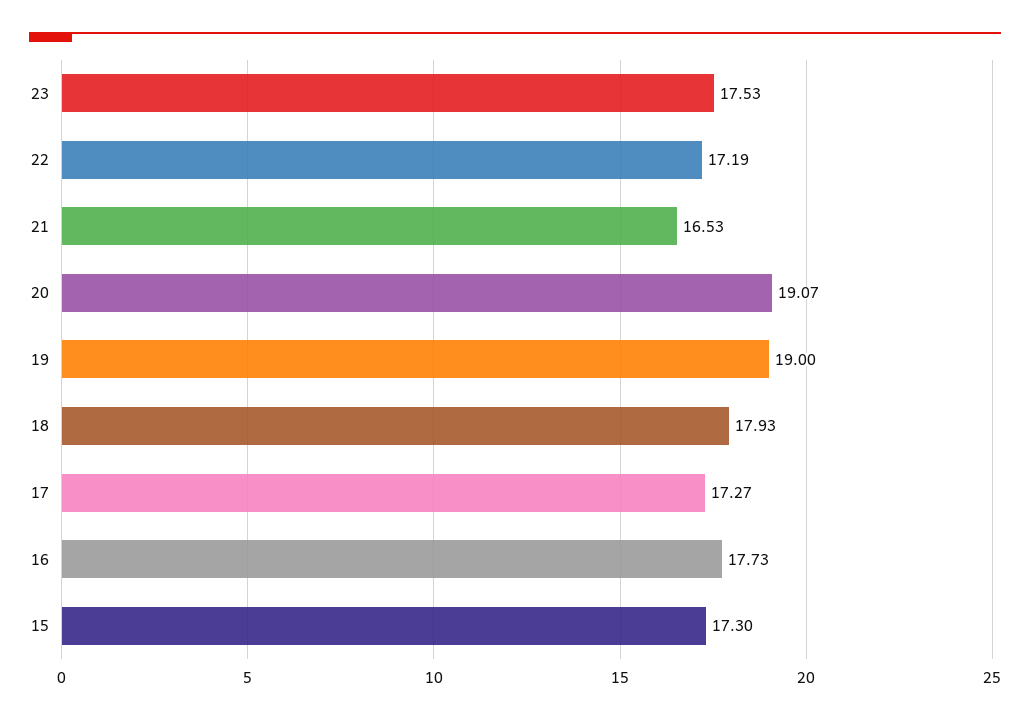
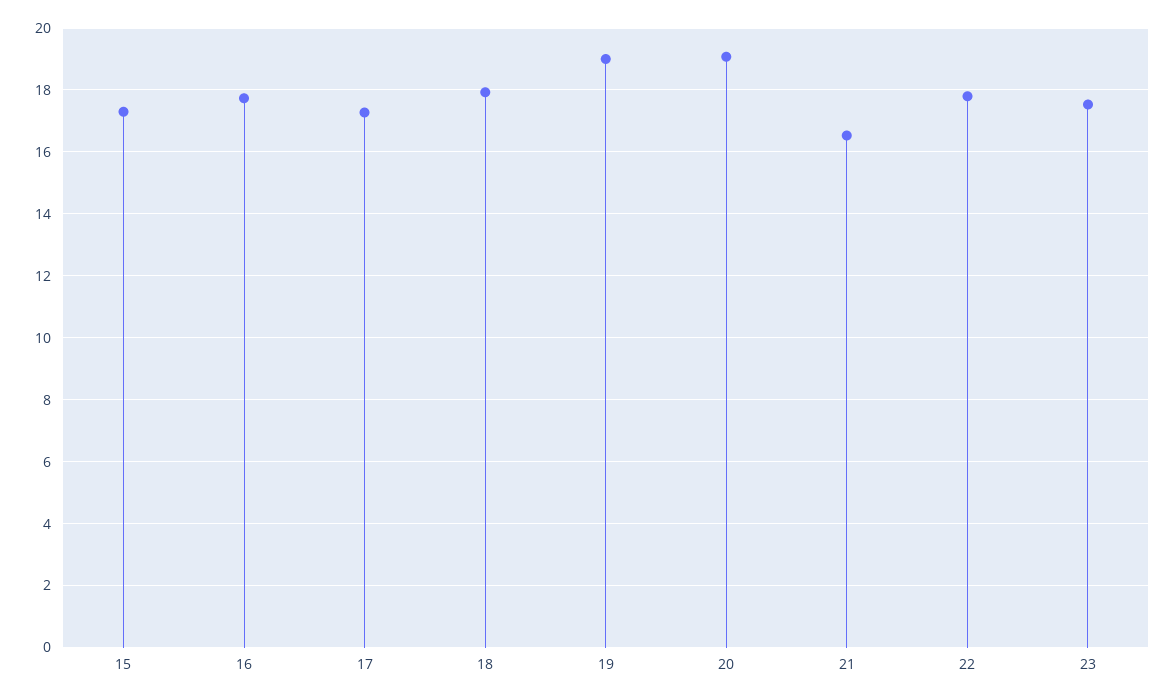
22: 17.19 -> 17.8

